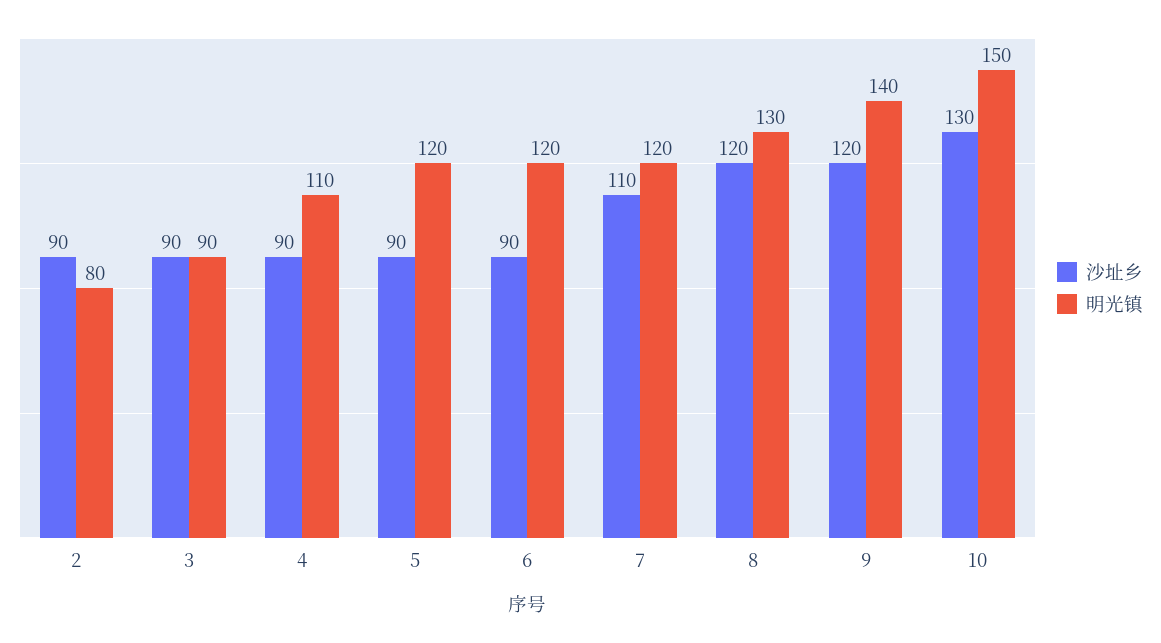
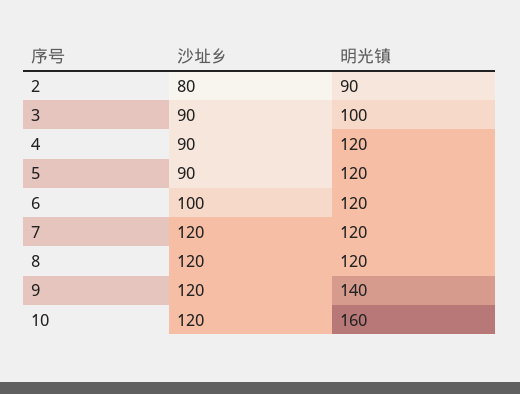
沙址乡, 2: 90 -> 80
明光镇, 2: 80 -> 90
明光镇, 3: 90 -> 100
明光镇, 4: 110 -> 120
沙址乡, 6: 90 -> 100
沙址乡, 7: 110 -> 120
明光镇, 8: 130 -> 120
沙址乡, 10: 130 -> 120
明光镇, 10: 150 -> 160

